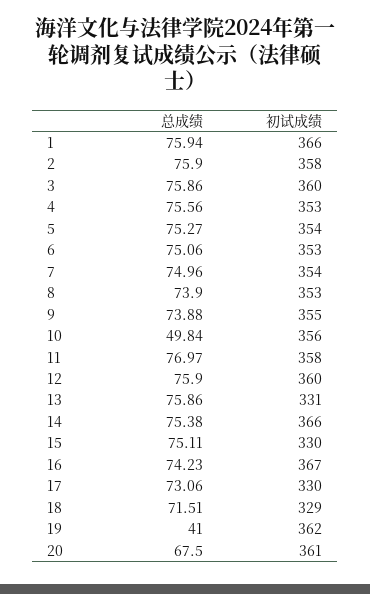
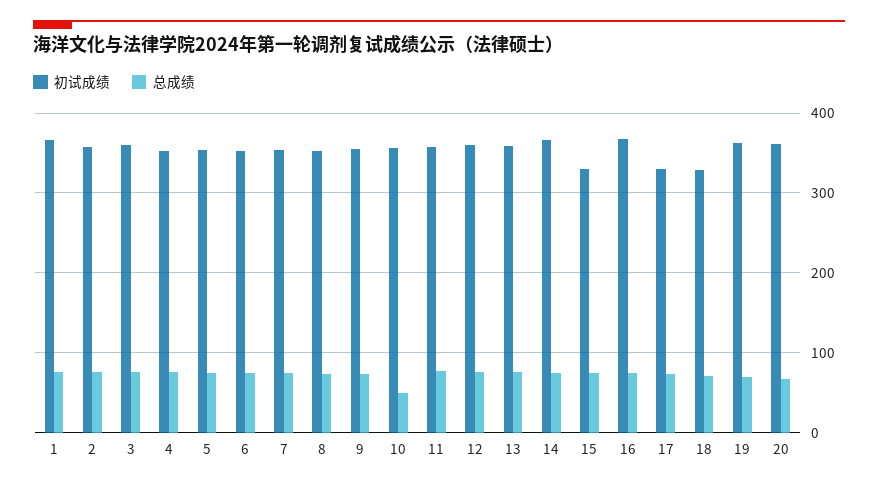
初试成绩, 13: 331 -> 360
总成绩, 19: 41 -> 70

